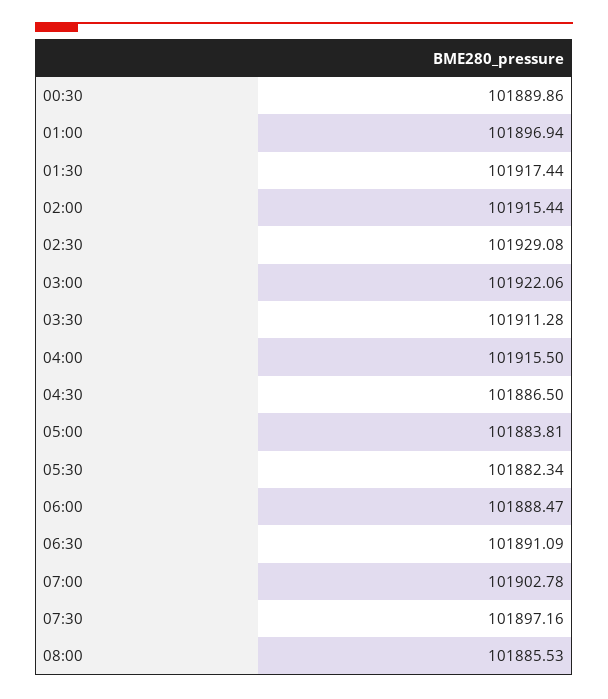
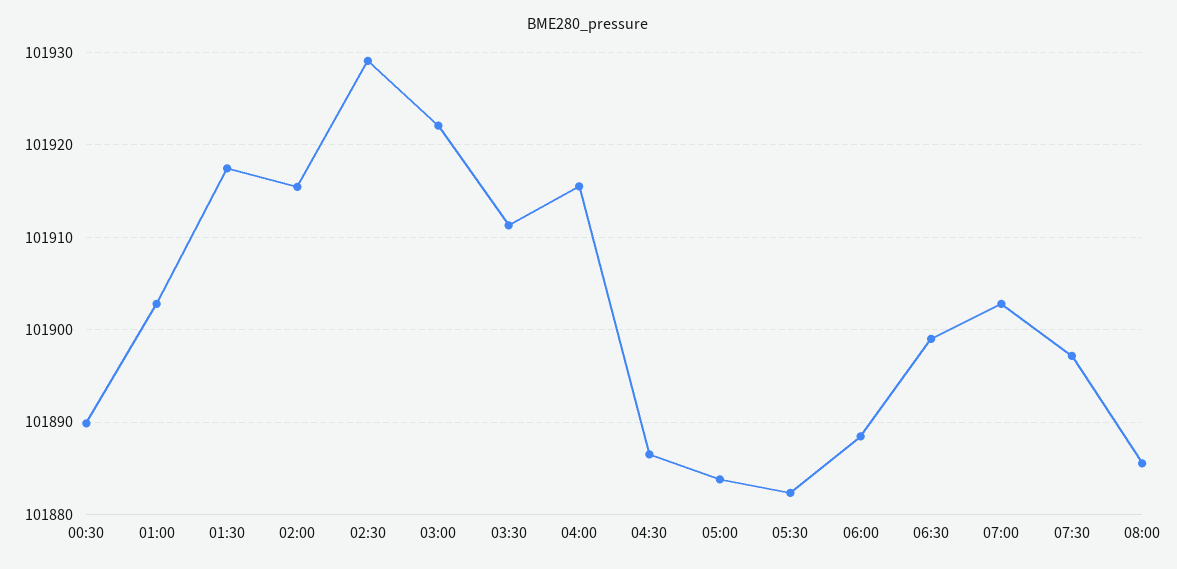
01:00: 101896.94 -> 101903
06:30: 101891.09 -> 101899

